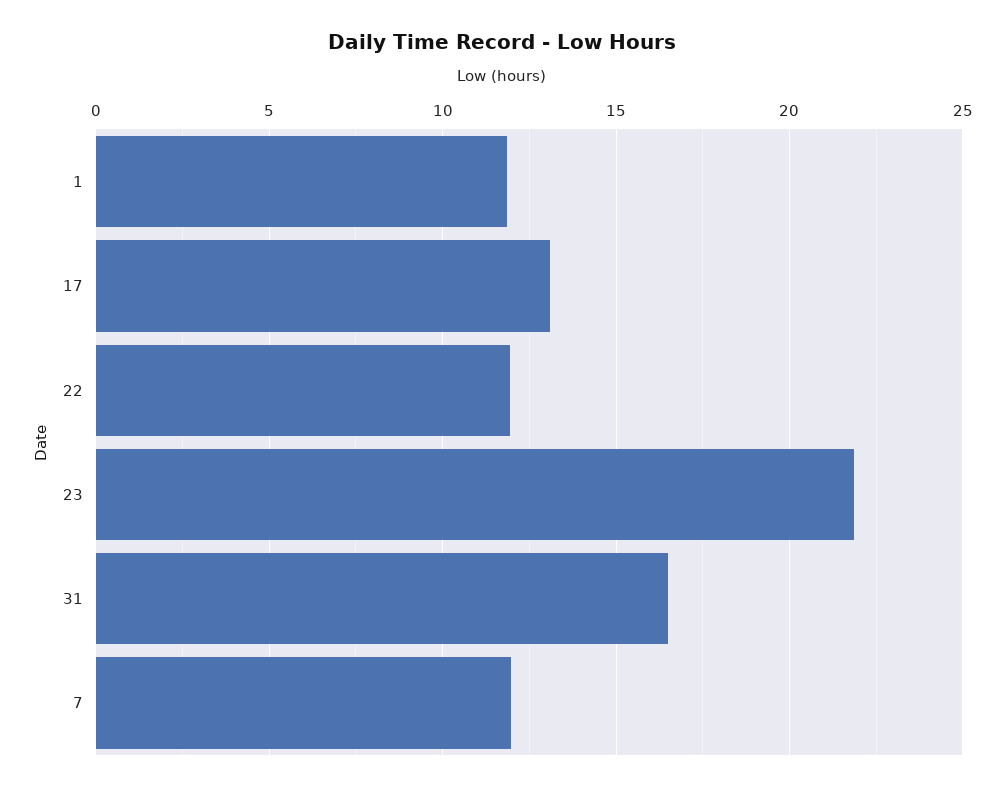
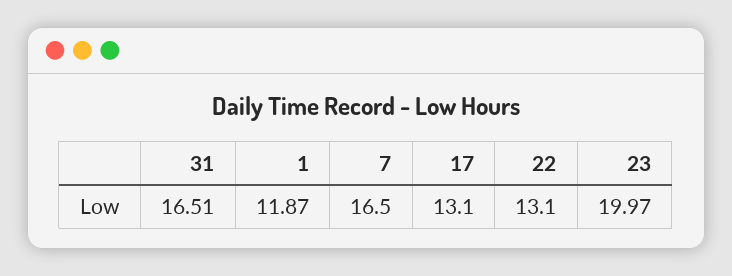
22: 12 -> 13.1
23: 22 -> 19.97
7: 12 -> 16.5

